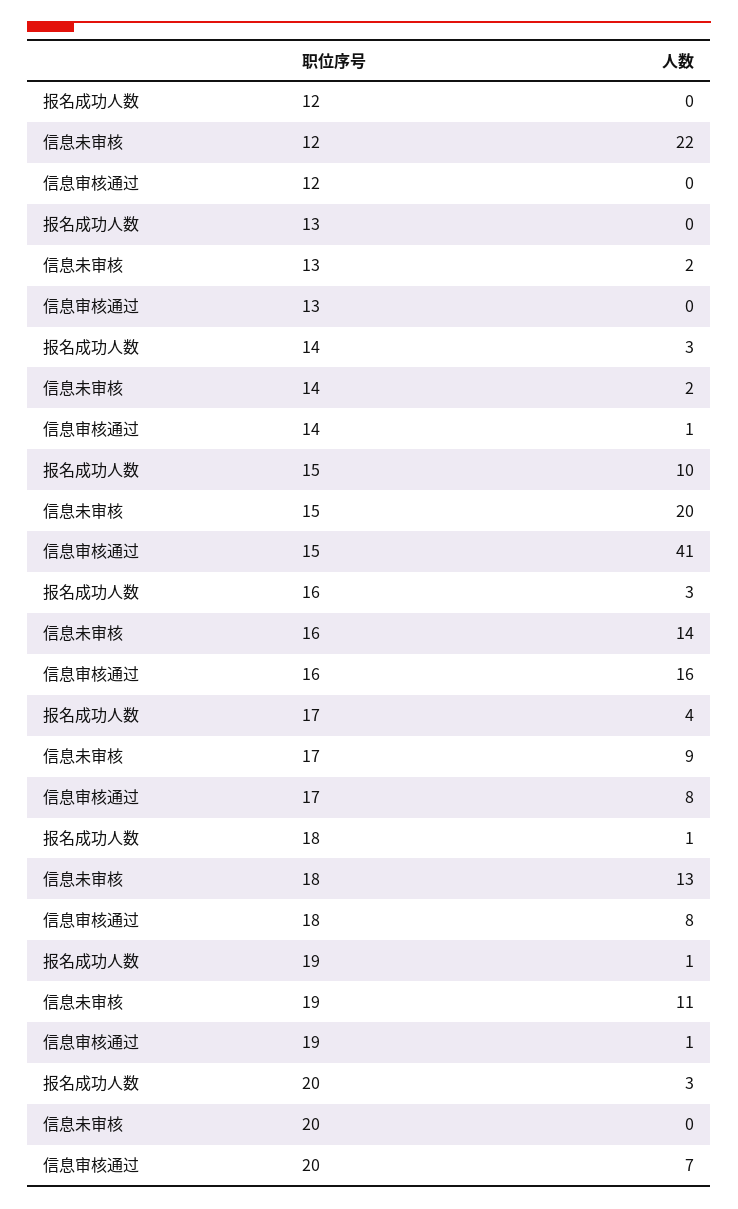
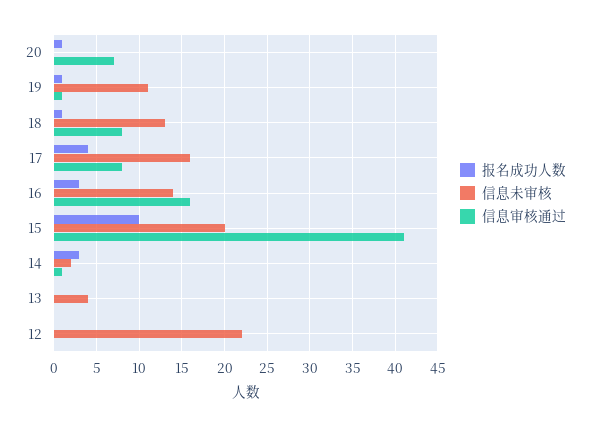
信息未审核, 13: 2 -> 4
信息未审核, 17: 9 -> 16
报名成功人数, 20: 3 -> 1

